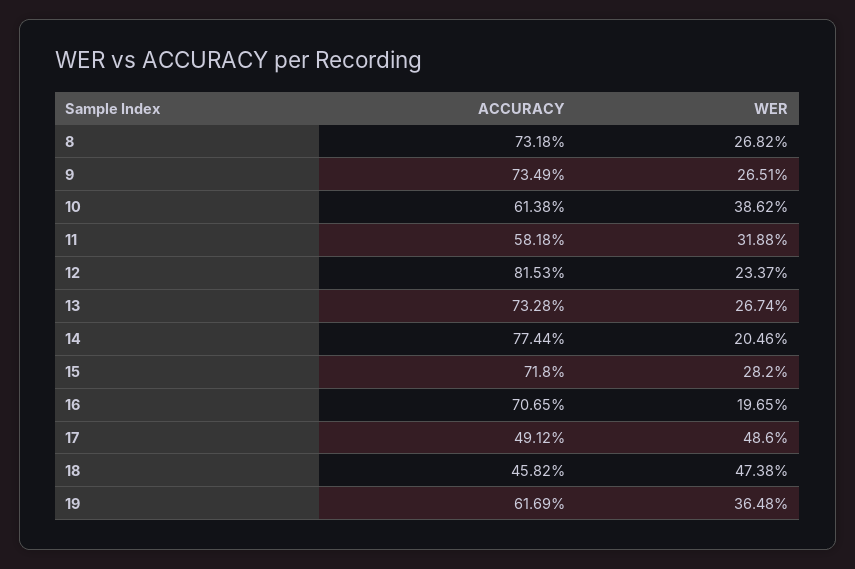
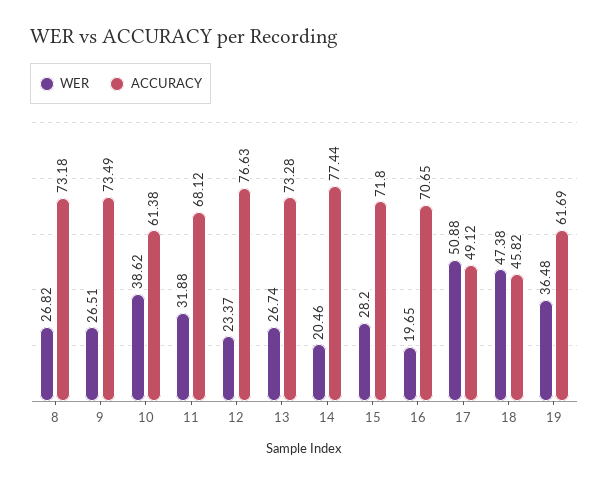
ACCURACY, 11: 58.18 -> 68.12
ACCURACY, 12: 81.53 -> 76.63
WER, 17: 48.6 -> 50.88

